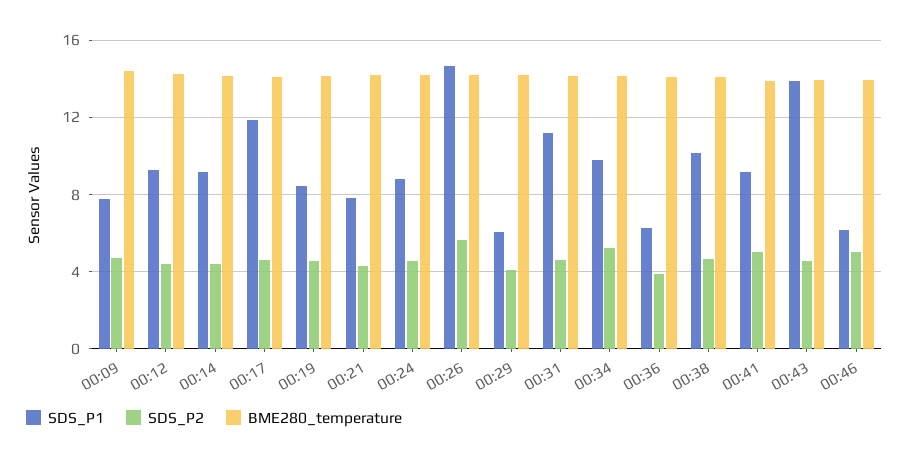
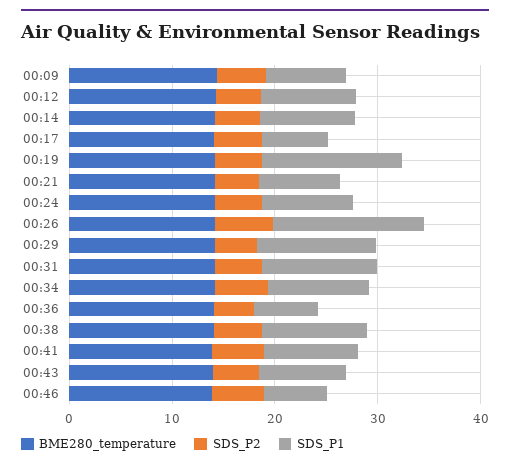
SDS_P1, 00:17: 12 -> 6
SDS_P1, 00:19: 8.5 -> 14
SDS_P1, 00:29: 6 -> 12
SDS_P1, 00:43: 14 -> 8

